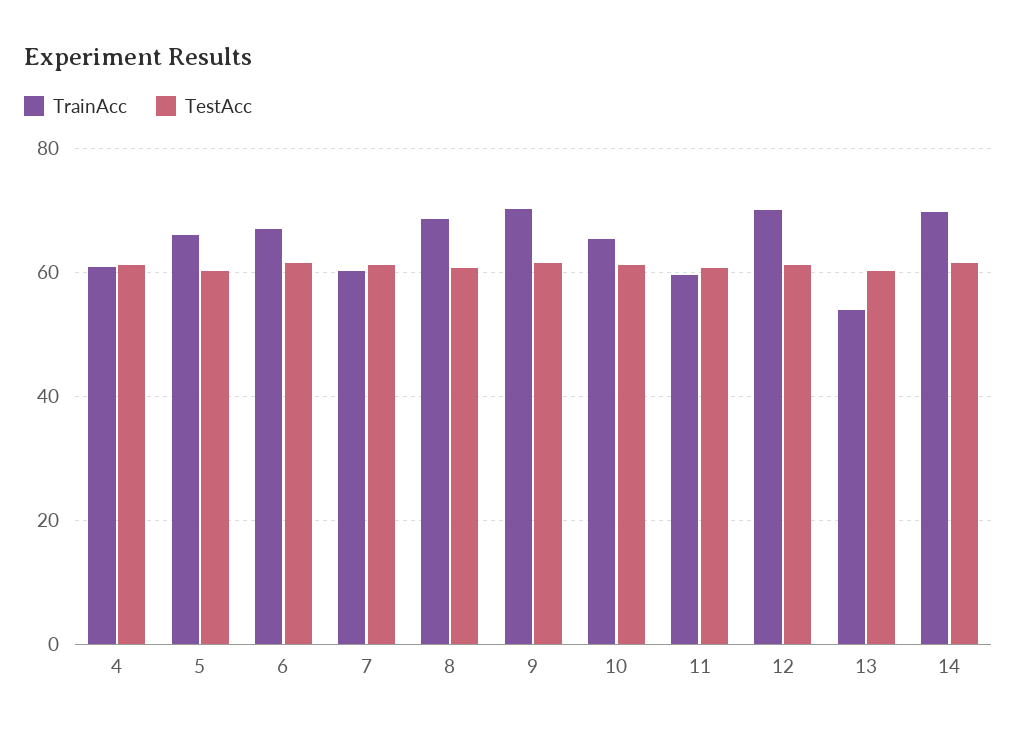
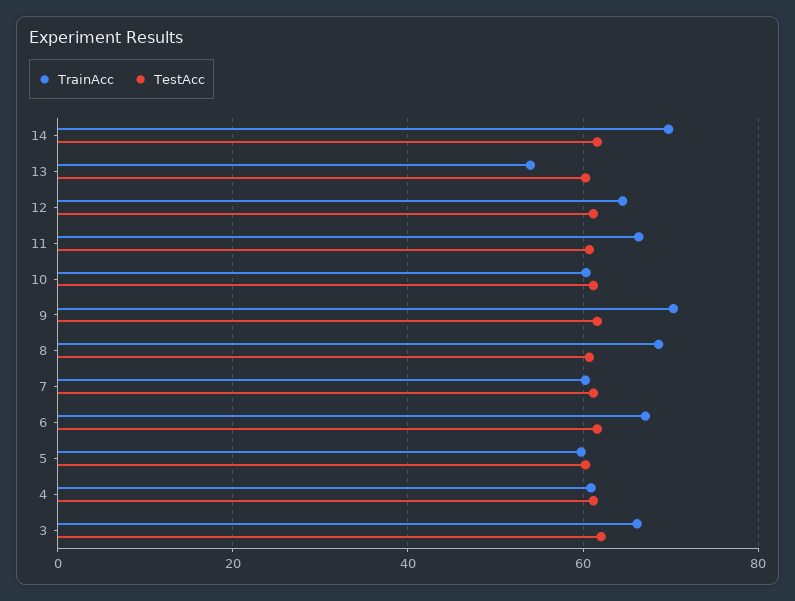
TrainAcc, 5: 66 -> 60
TrainAcc, 10: 66 -> 60
TrainAcc, 11: 60 -> 66
TrainAcc, 12: 70 -> 64
TrainAcc, 3: none -> 66
TestAcc, 3: none -> 62

